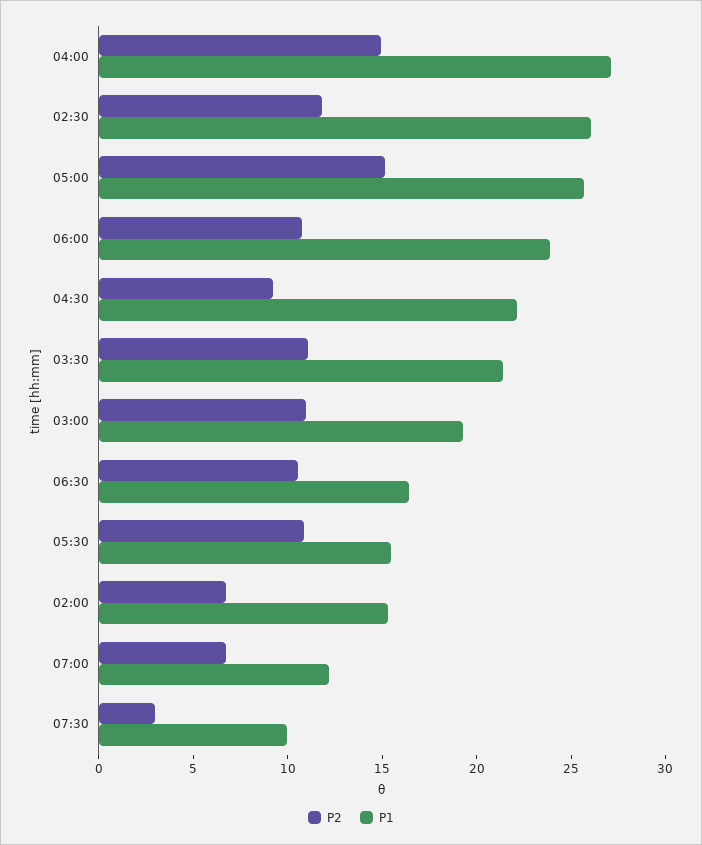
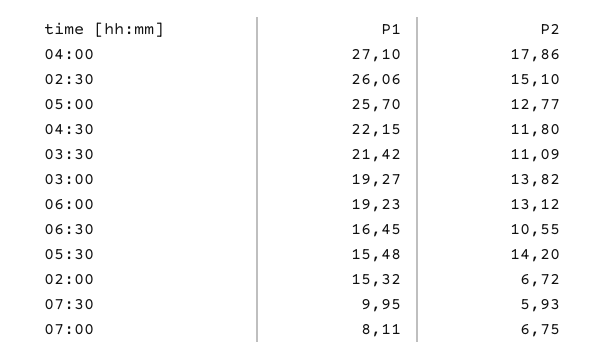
P2, 04:00: 15 -> 17.86
P2, 02:30: 12 -> 15.1
P2, 05:00: 15 -> 12.77
P2, 06:00: 11 -> 13.12
P1, 06:00: 24 -> 19.23
P2, 04:30: 9 -> 11.8
P2, 03:00: 11 -> 13.82
P2, 05:30: 11 -> 14.2
P1, 07:00: 12 -> 8.11
P2, 07:30: 3 -> 5.93

